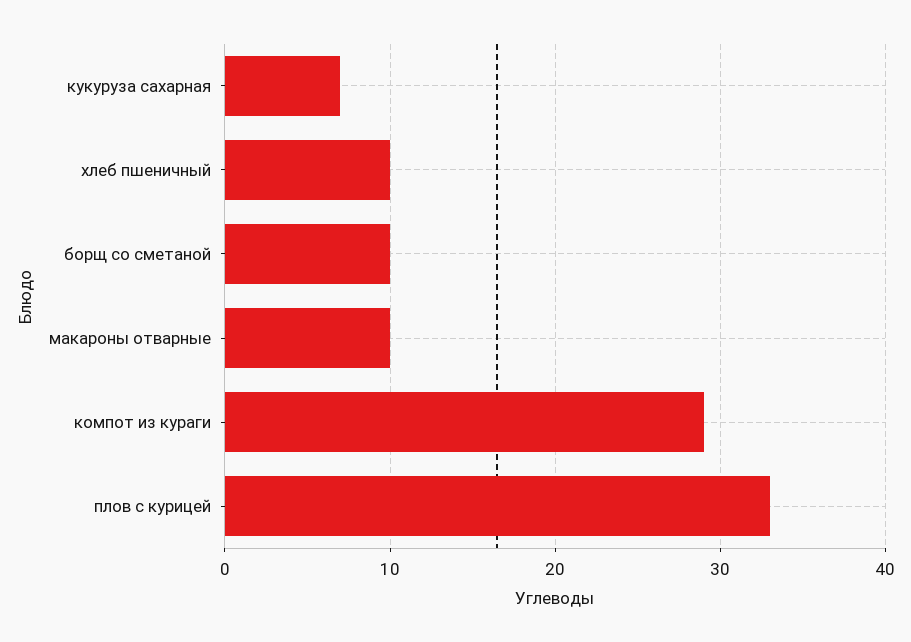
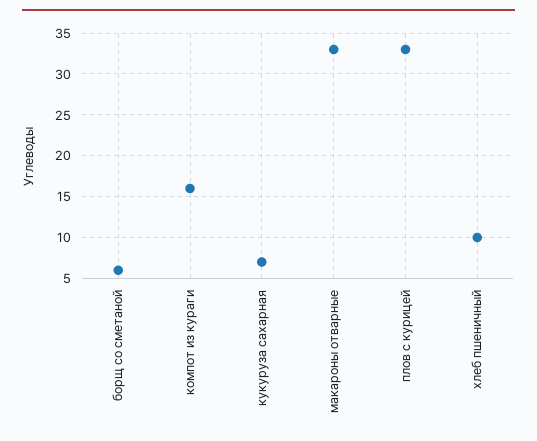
борщ со сметаной: 10 -> 6
макароны отварные: 10 -> 33
компот из кураги: 29 -> 16

